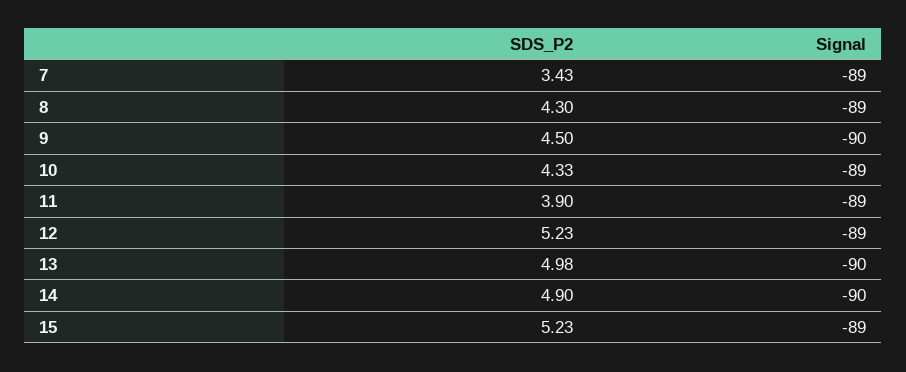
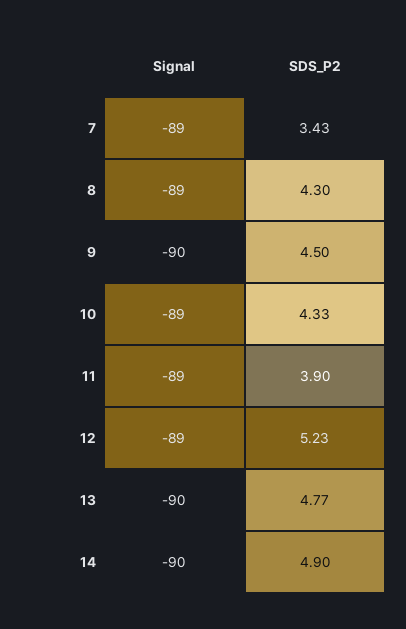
SDS_P2, 13: 4.98 -> 4.77
SDS_P2, 15: 5.23 -> none
Signal, 15: -89 -> none

